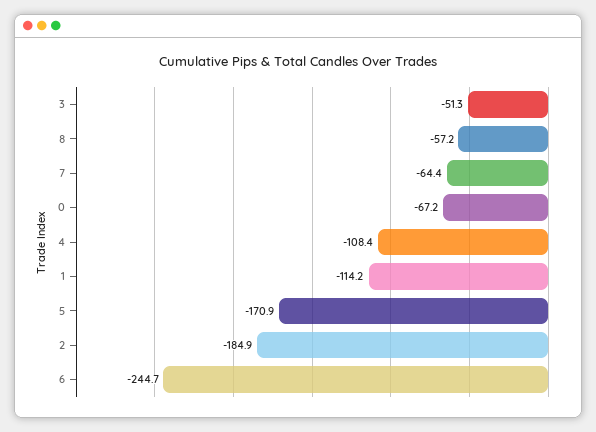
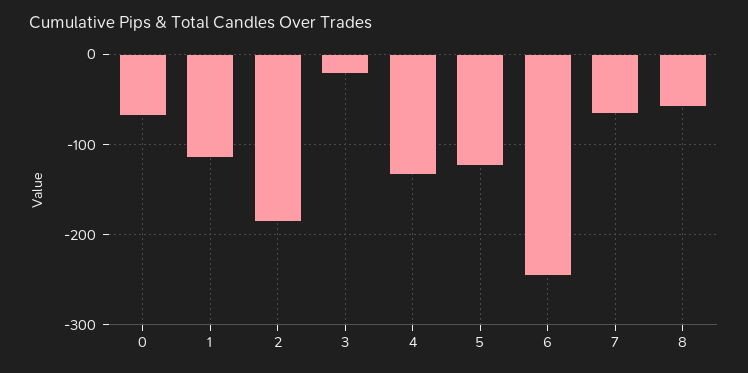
3: -51.3 -> -20
4: -108.4 -> -130
5: -170.9 -> -120

